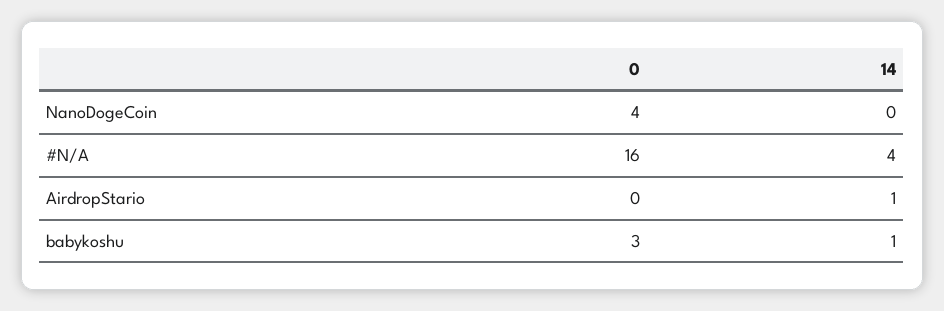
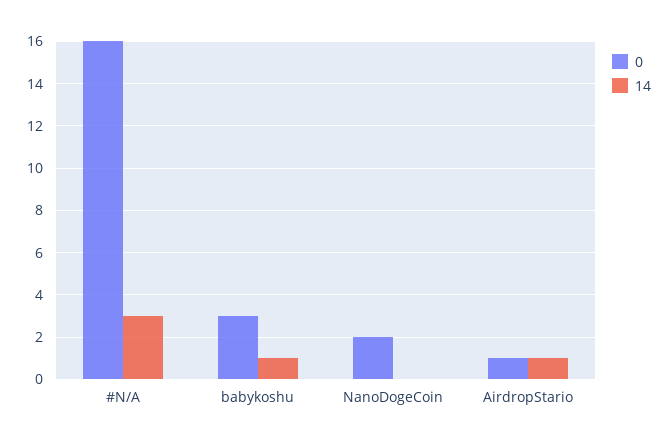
0, NanoDogeCoin: 4 -> 2
14, #N/A: 4 -> 3
0, AirdropStario: 0 -> 1

